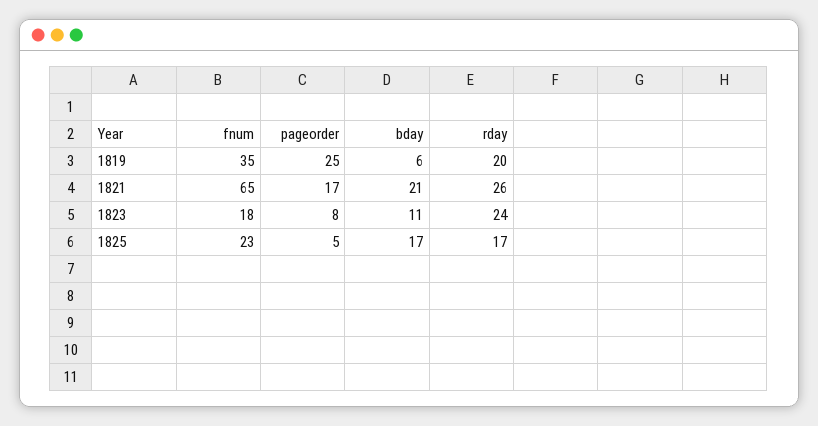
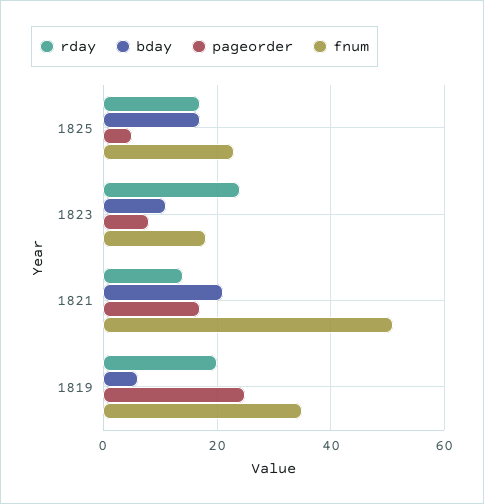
fnum, 1821: 65 -> 50
rday, 1821: 26 -> 15

